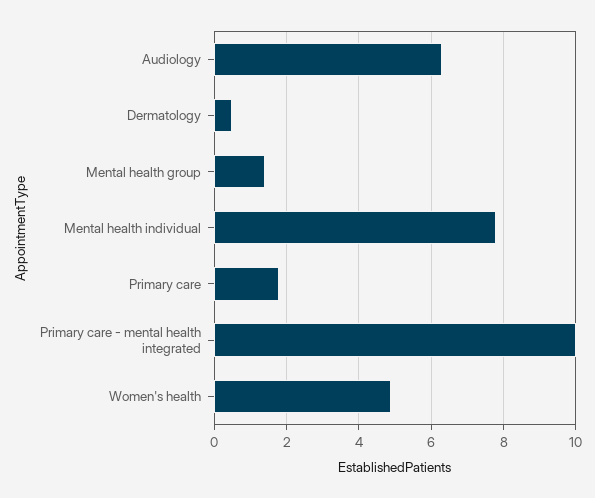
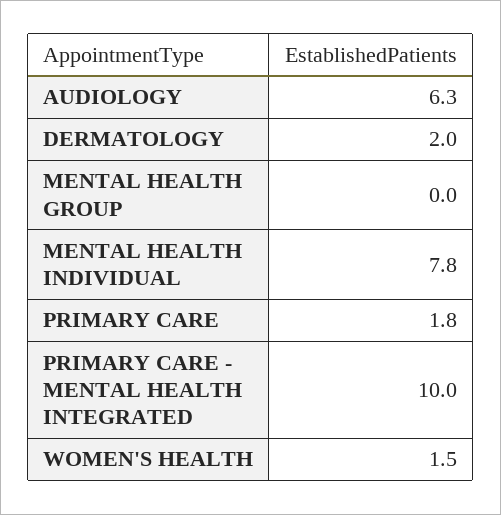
Dermatology: 0.5 -> 2
Mental health group: 1.5 -> 0
Women's health: 5 -> 1.5

